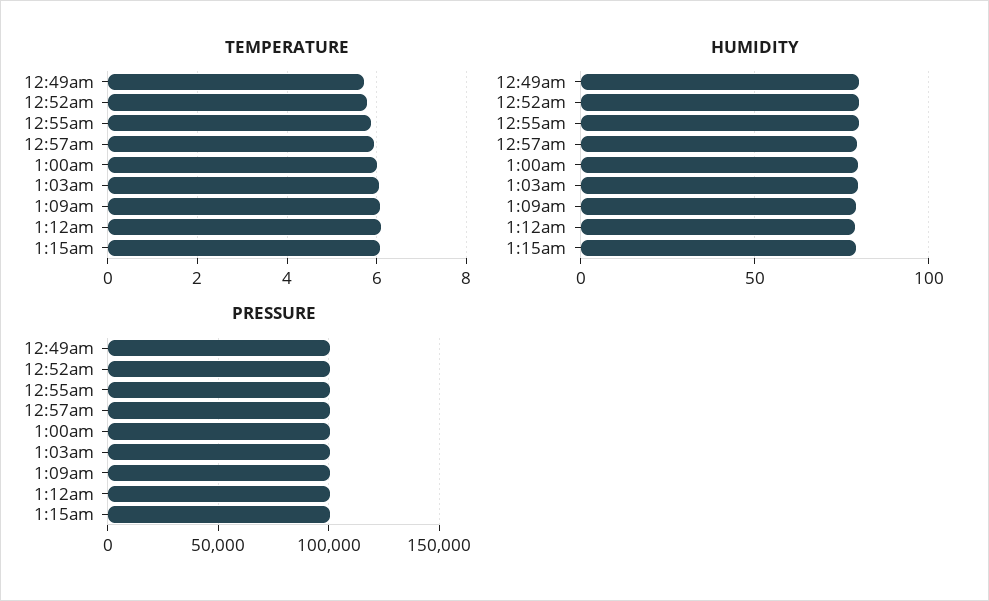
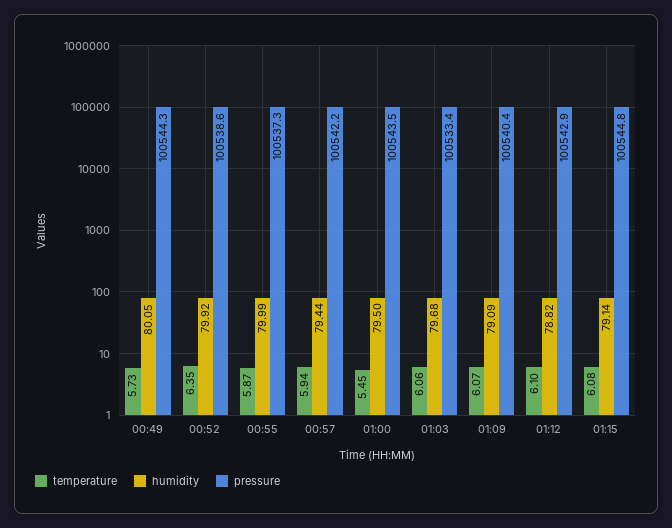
TEMPERATURE, 12:52am: 5.8 -> 6.35
TEMPERATURE, 1:00am: 6 -> 5.45

